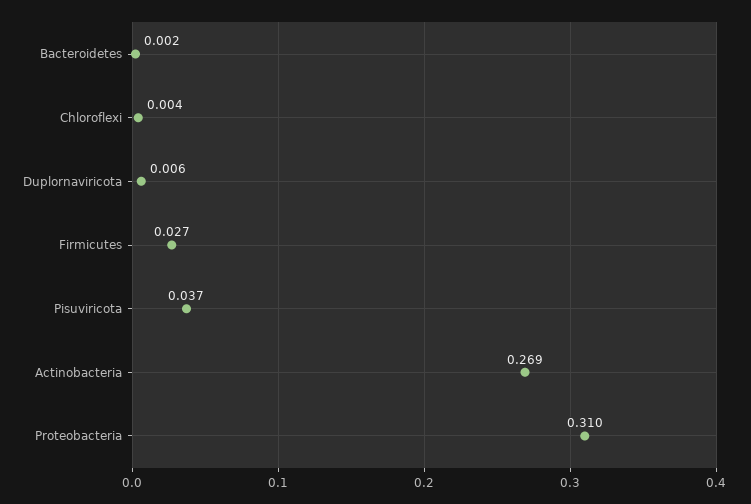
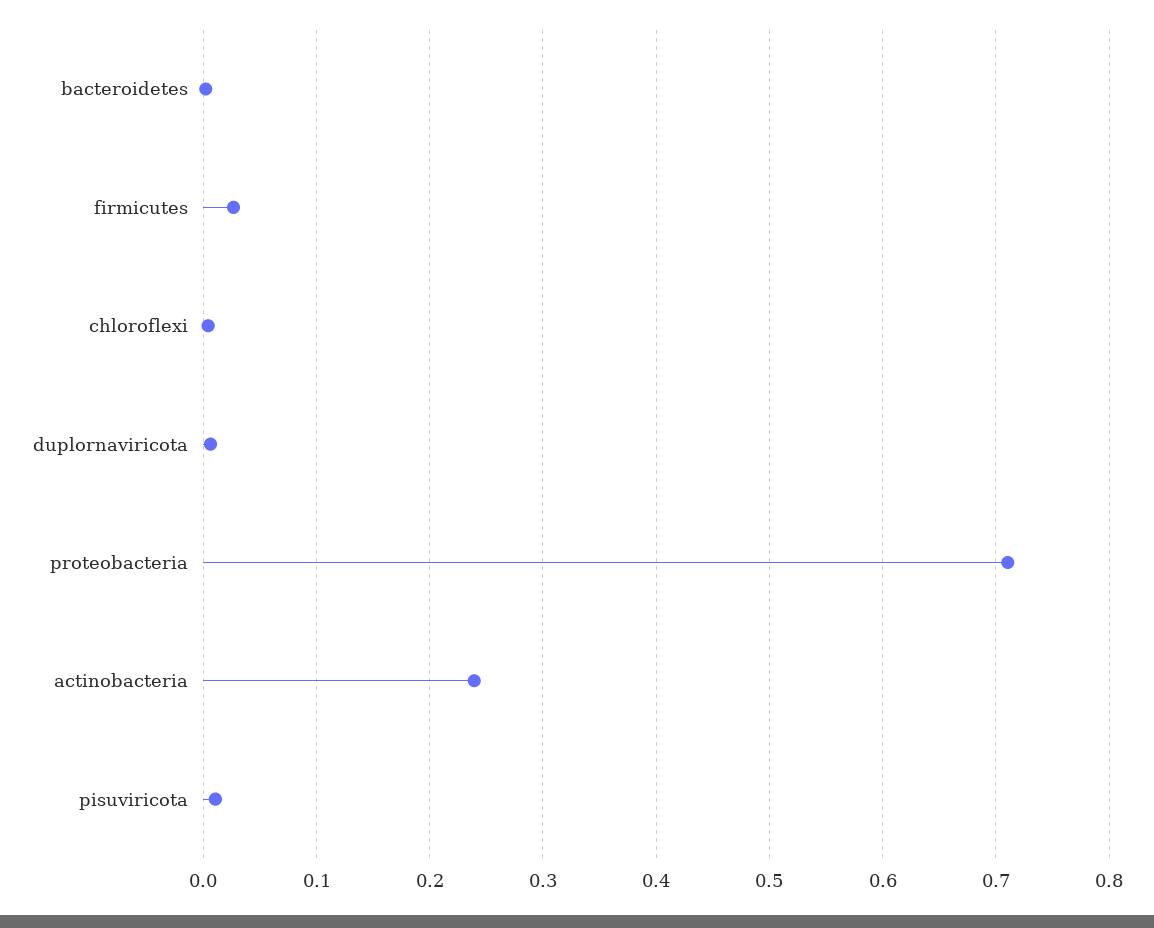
Pisuviricota: 0.037 -> 0.01
Actinobacteria: 0.269 -> 0.24
Proteobacteria: 0.31 -> 0.71

